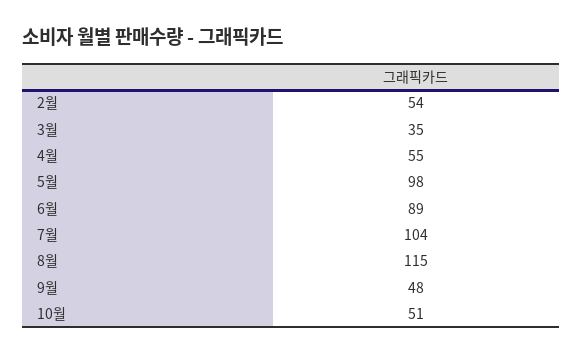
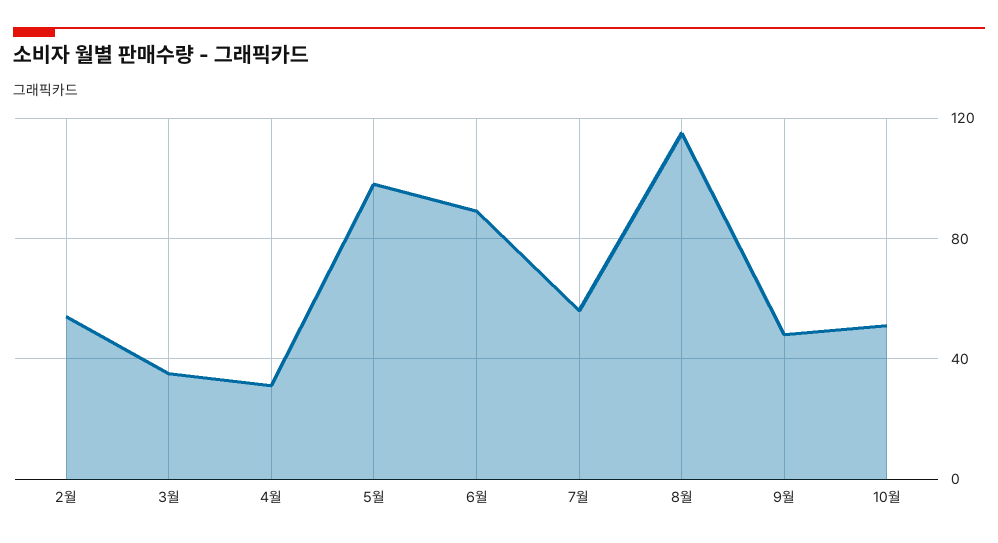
4월: 55 -> 30
7월: 104 -> 55

